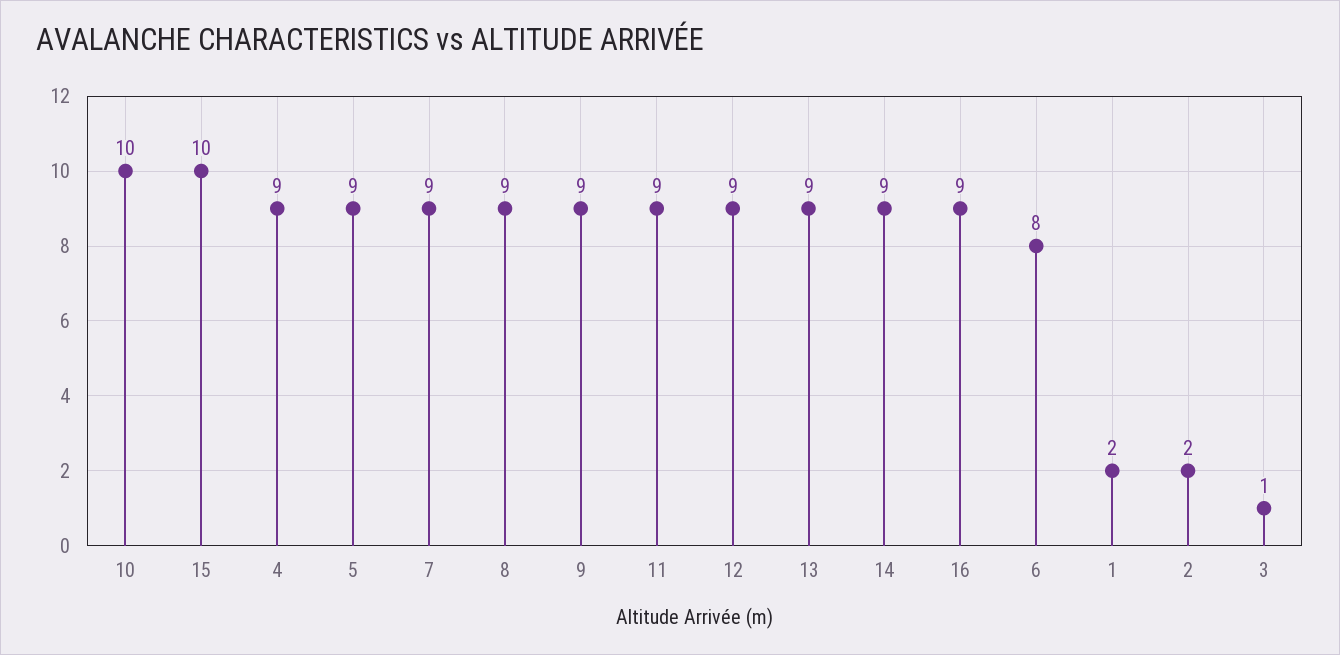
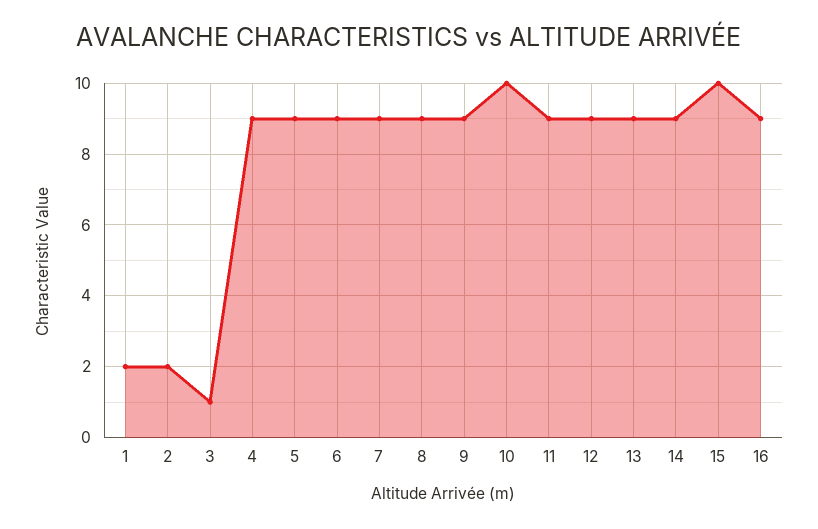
6: 8 -> 9

